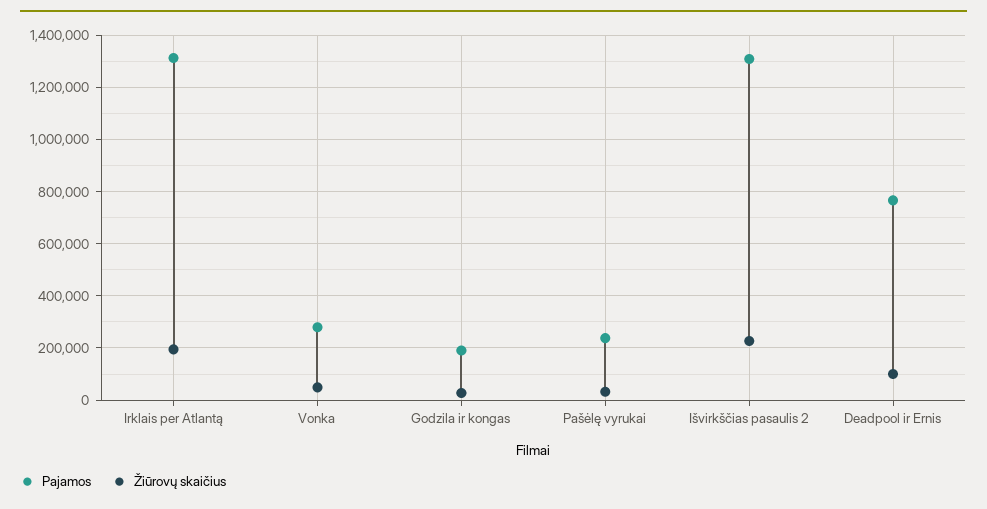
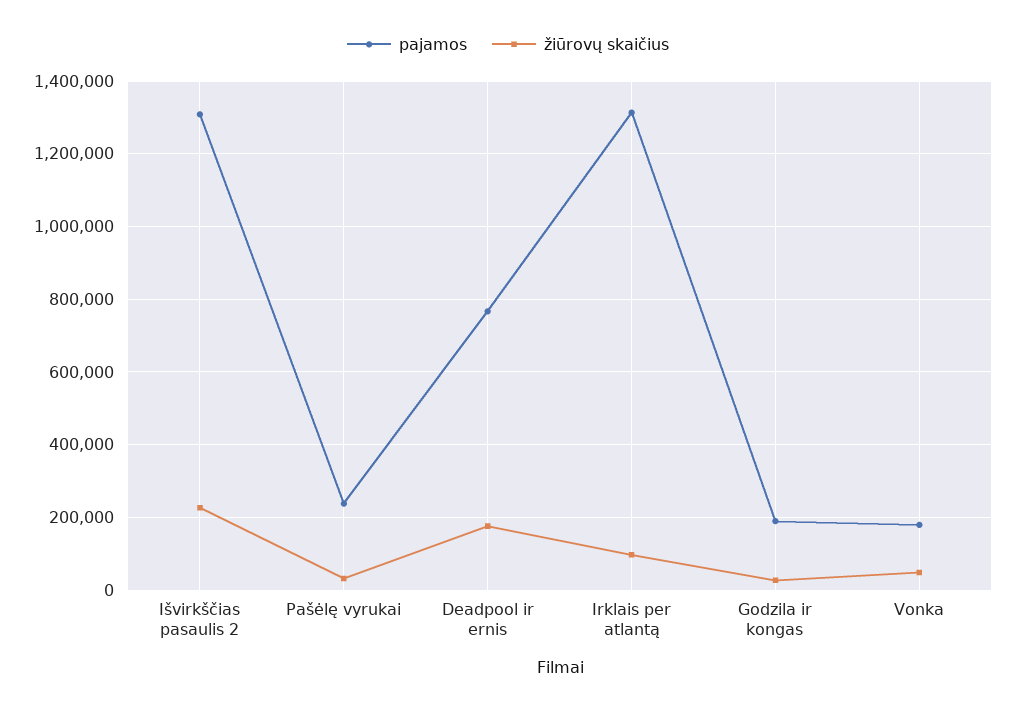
Žiūrovų skaičius, Irklais per Atlantą: 200000 -> 100000
Pajamos, Vonka: 275000 -> 180000
Žiūrovų skaičius, Deadpool ir Ernis: 100000 -> 180000

